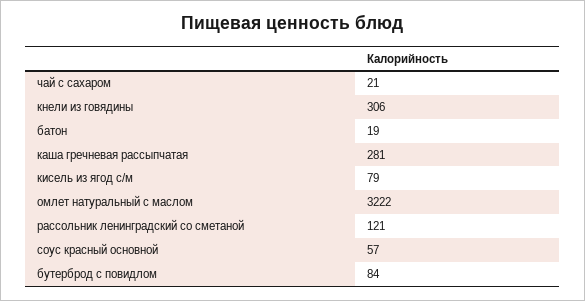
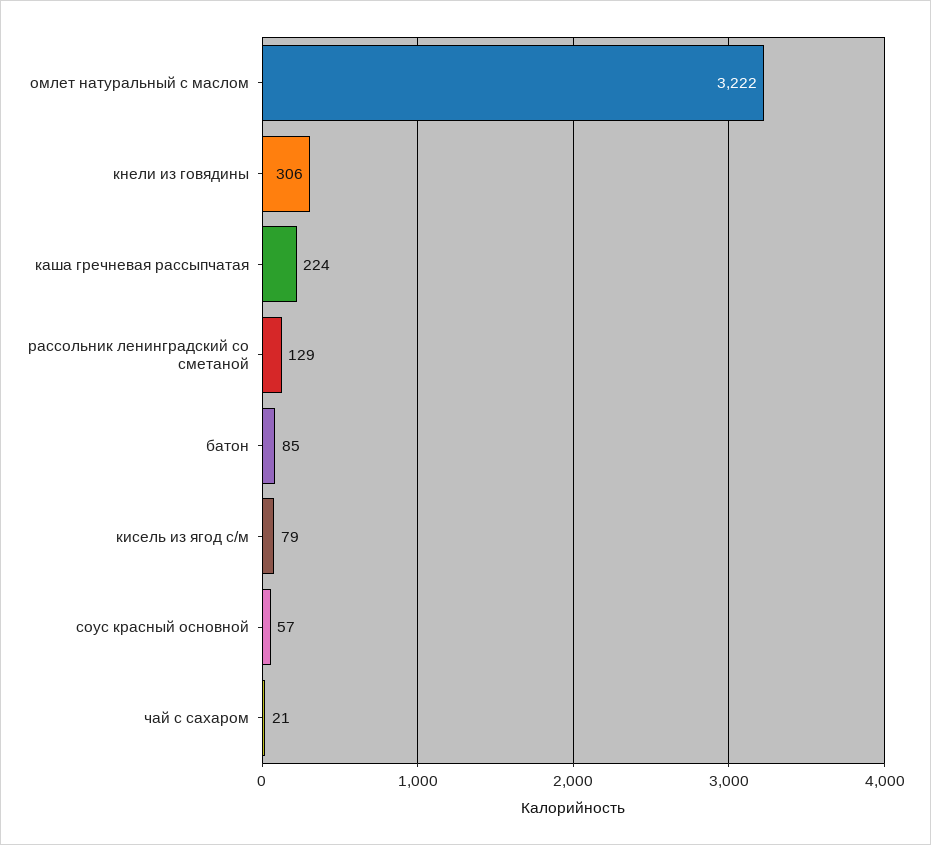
батон: 19 -> 85
каша гречневая рассыпчатая: 281 -> 224
рассольник ленинградский со сметаной: 121 -> 129
бутерброд с повидлом: 84 -> none

